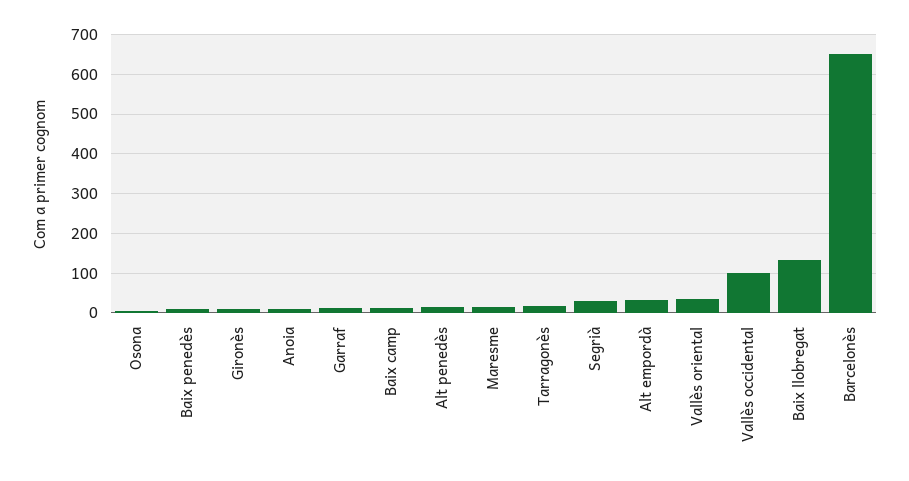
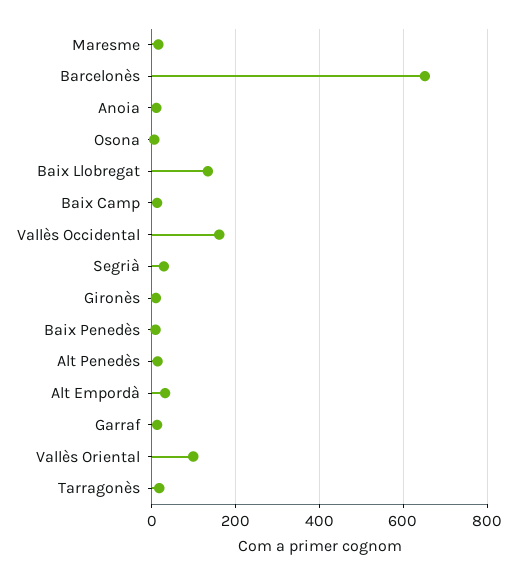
Vallès oriental: 40 -> 100
Vallès occidental: 100 -> 160

